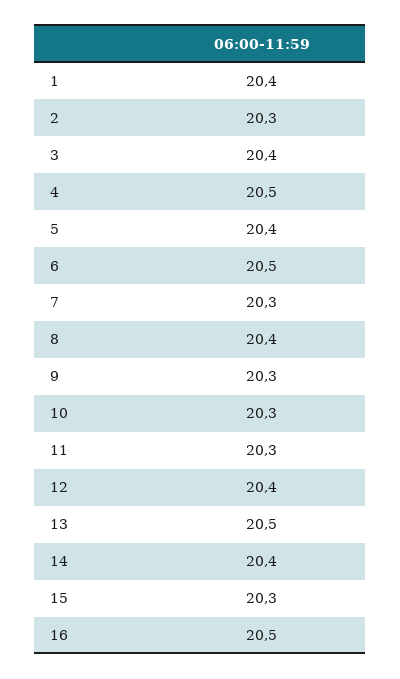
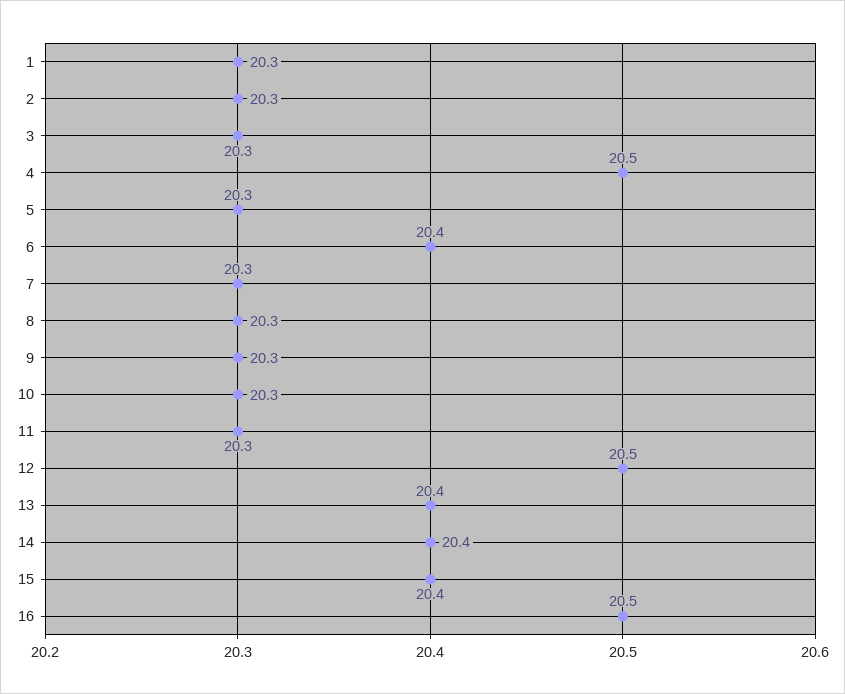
1: 20.4 -> 20.3
3: 20.4 -> 20.3
5: 20.4 -> 20.3
6: 20.5 -> 20.4
8: 20.4 -> 20.3
12: 20.4 -> 20.5
13: 20.5 -> 20.4
15: 20.3 -> 20.4

